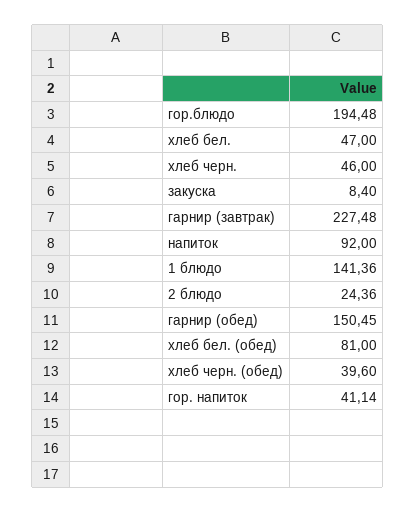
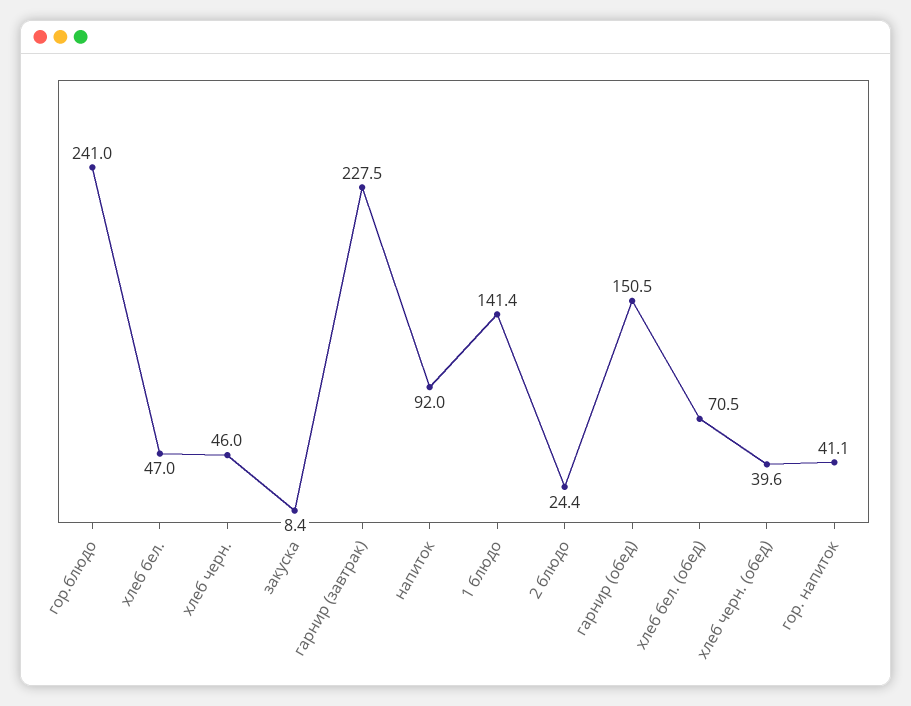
гор.блюдо: 194.48 -> 241
хлеб бел. (обед): 81 -> 70.5

